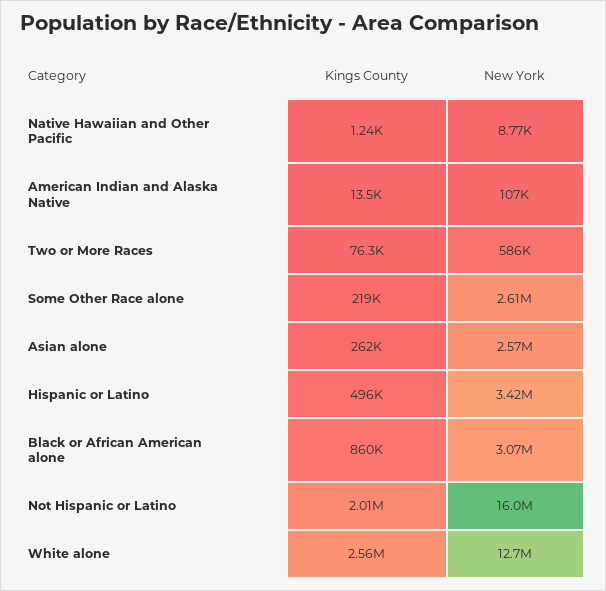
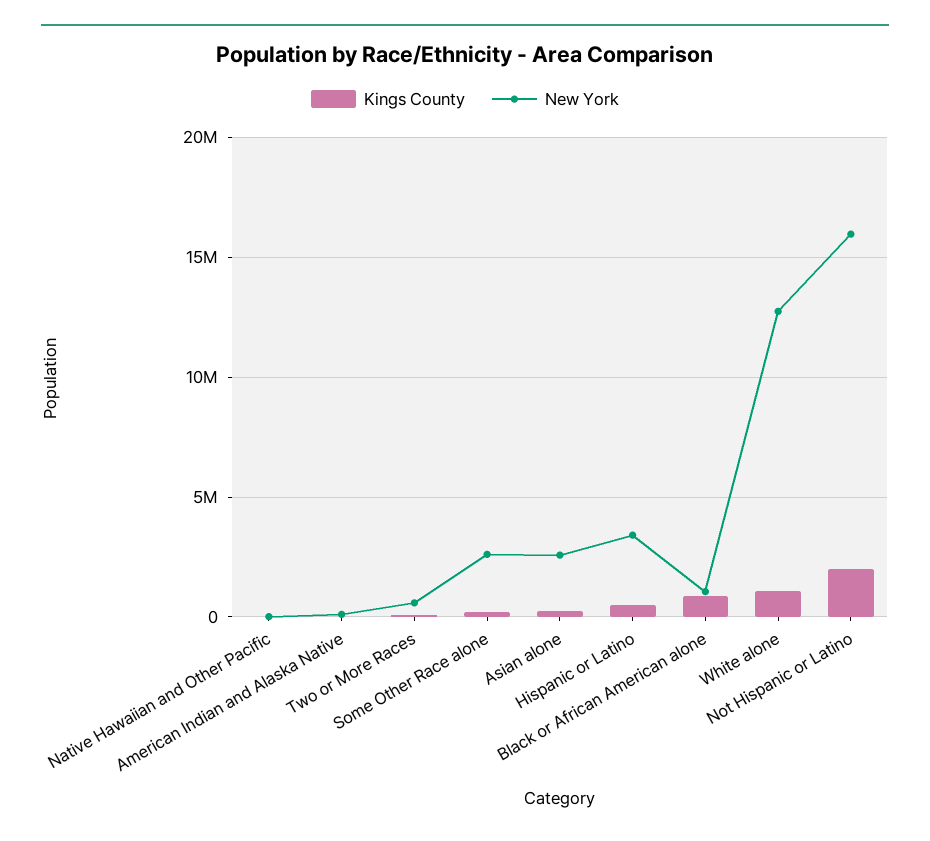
New York, Black or African American alone: 3070000 -> 1000000
Kings County, White alone: 2560000 -> 1000000

